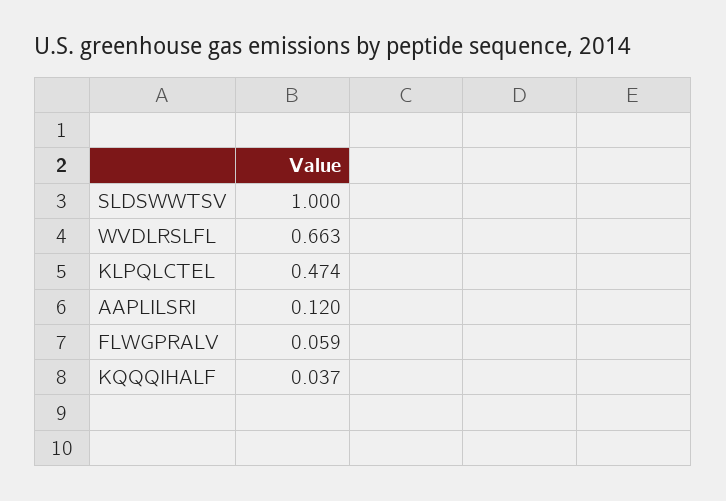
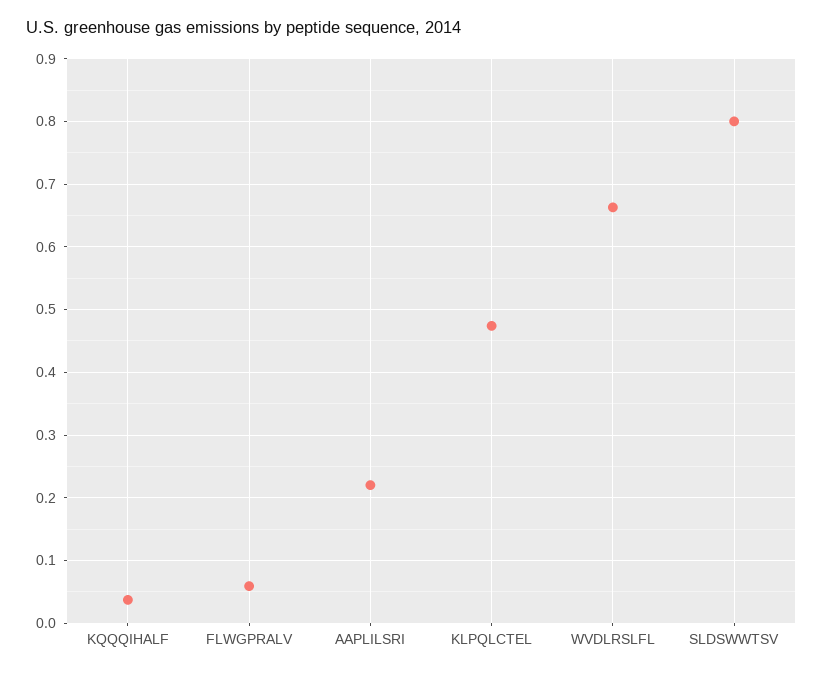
SLDSWWTSV: 1 -> 0.8
AAPLILSRI: 0.12 -> 0.22

